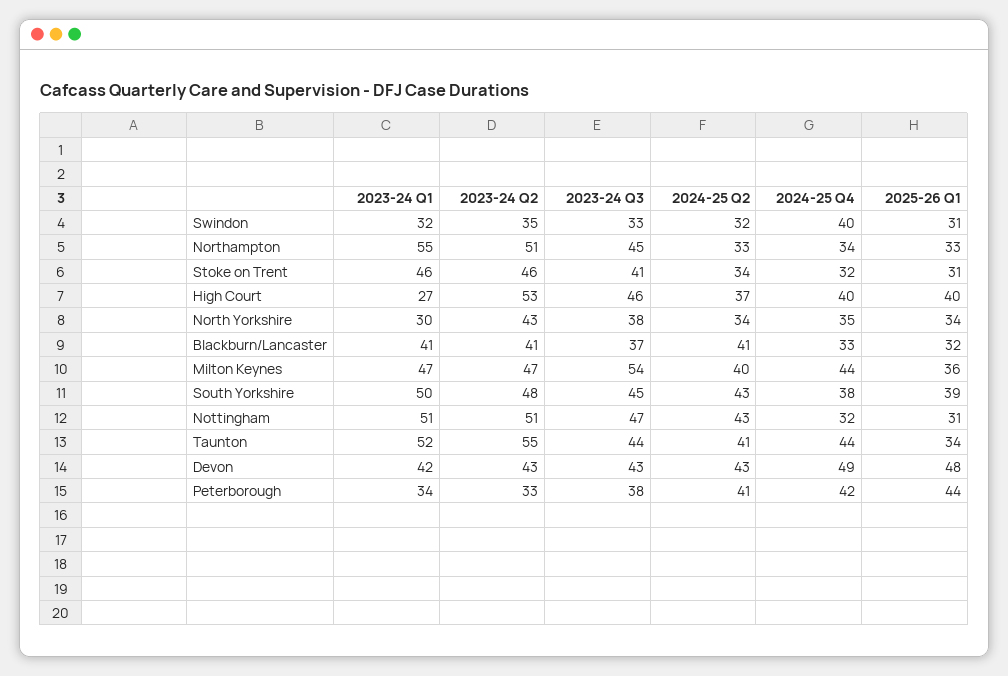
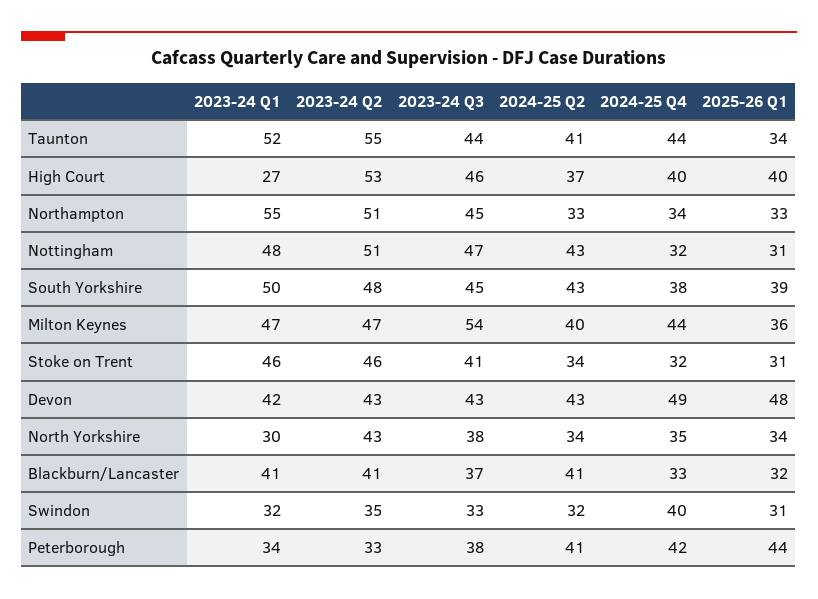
2023-24 Q1, Nottingham: 51 -> 48

